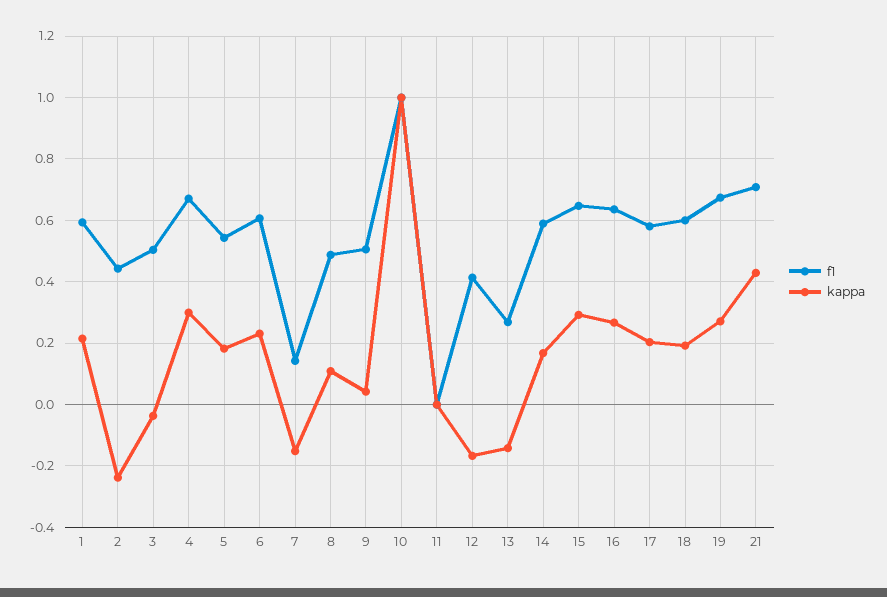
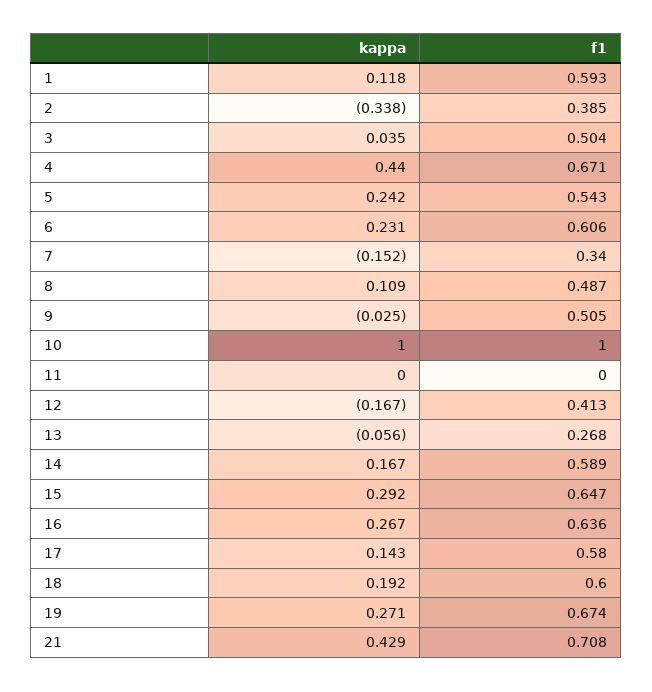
kappa, 1: 0.22 -> 0.118
f1, 2: 0.44 -> 0.385
kappa, 2: -0.24 -> -0.338
kappa, 3: -0.04 -> 0.035
kappa, 4: 0.3 -> 0.44
kappa, 5: 0.18 -> 0.242
f1, 7: 0.14 -> 0.34
kappa, 9: 0.04 -> -0.025
kappa, 13: -0.14 -> -0.056
kappa, 17: 0.2 -> 0.143

